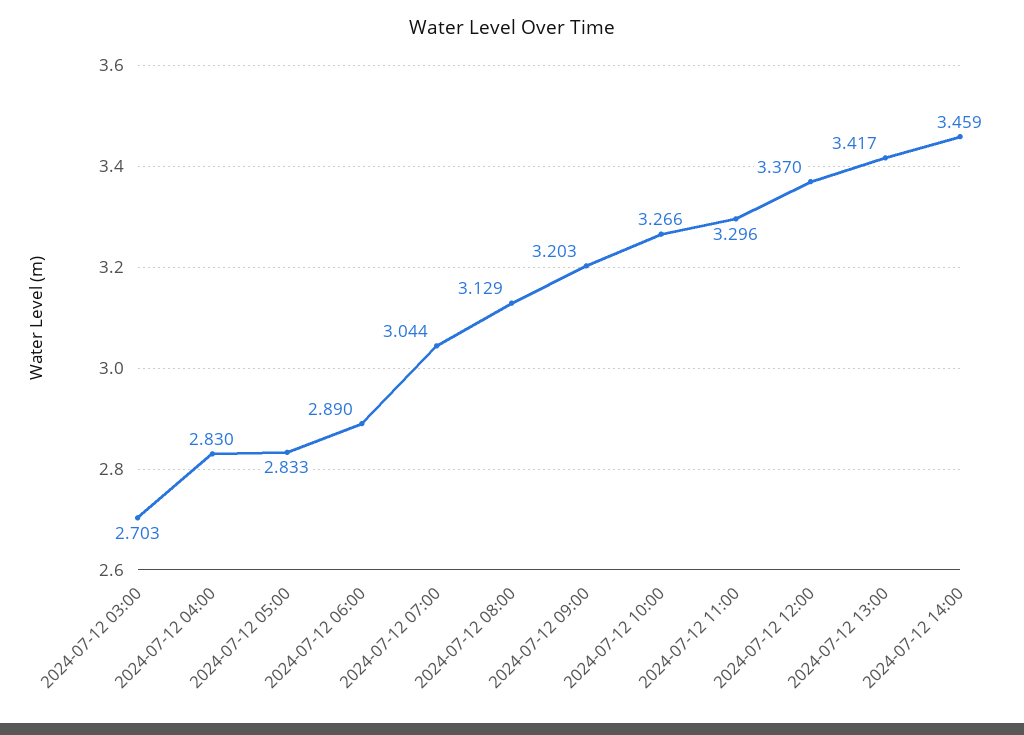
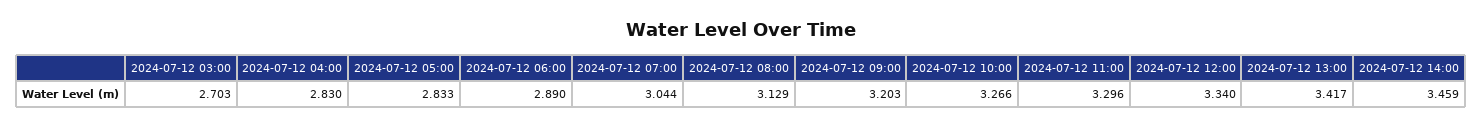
2024-07-12 12:00: 3.37 -> 3.34

